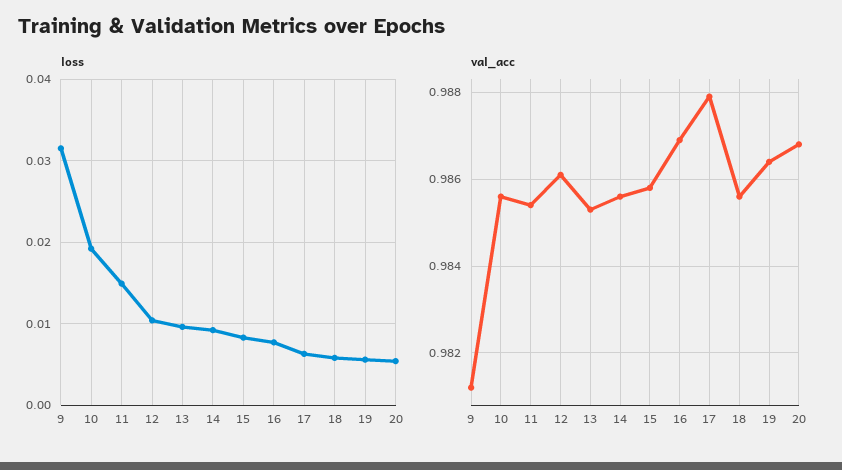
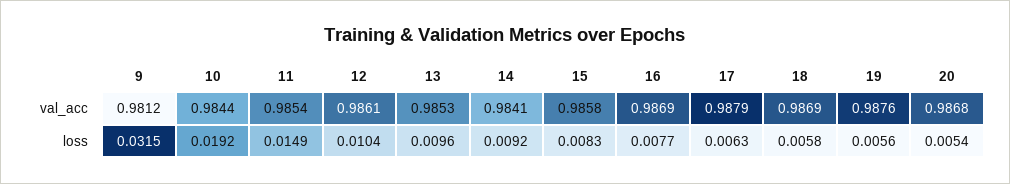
val_acc, 10: 0.9855 -> 0.9844
val_acc, 14: 0.9855 -> 0.9841
val_acc, 18: 0.9855 -> 0.9869
val_acc, 19: 0.9865 -> 0.9876

